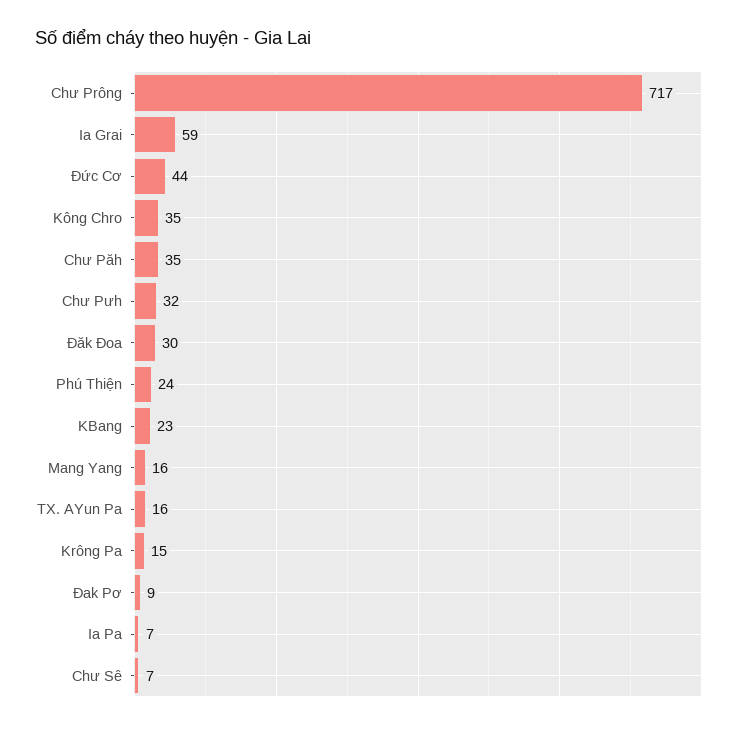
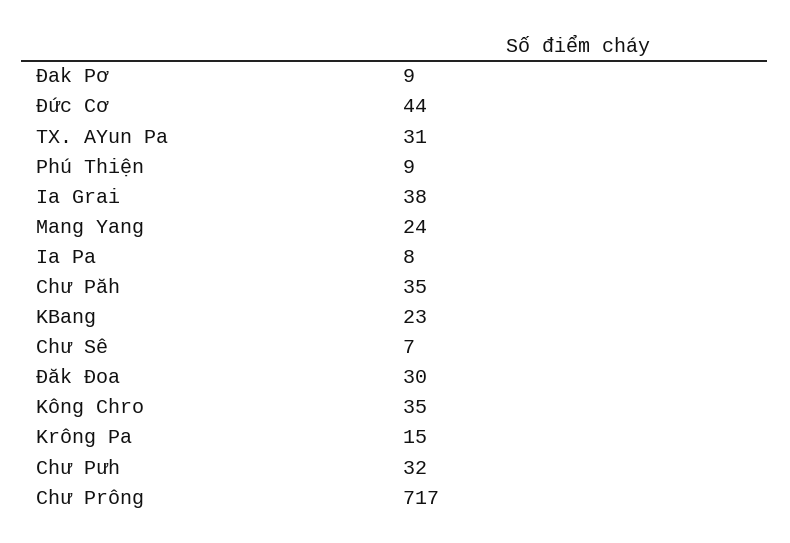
Ia Grai: 59 -> 38
Phú Thiện: 24 -> 9
Mang Yang: 16 -> 24
TX. AYun Pa: 16 -> 31
Ia Pa: 7 -> 8

